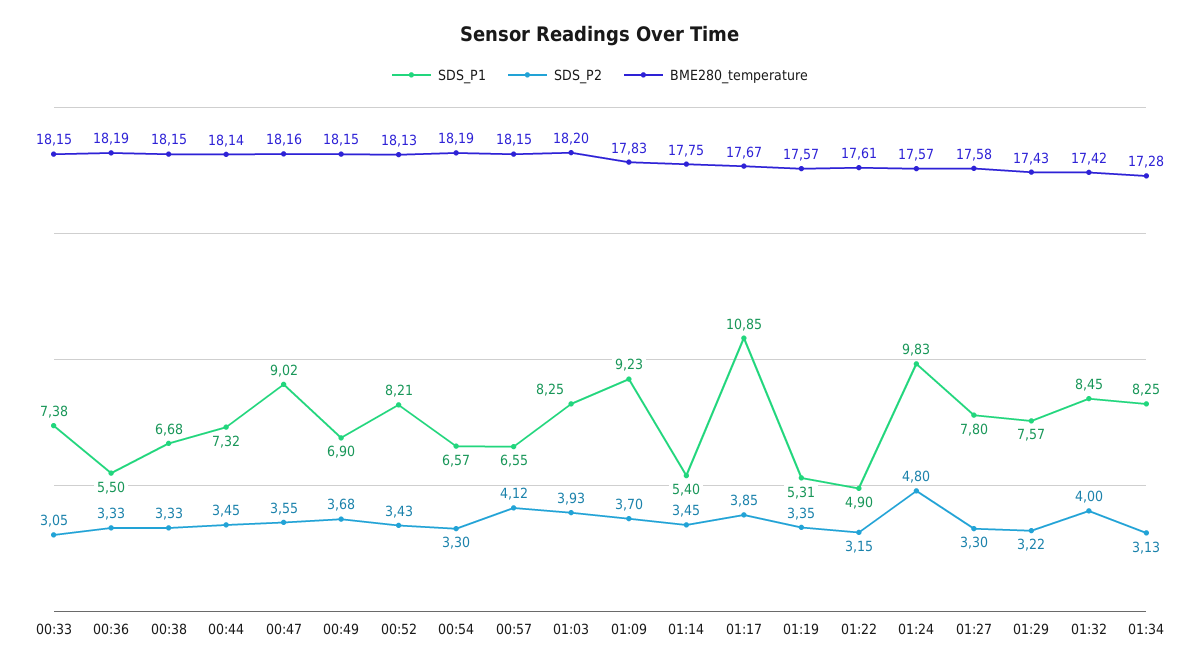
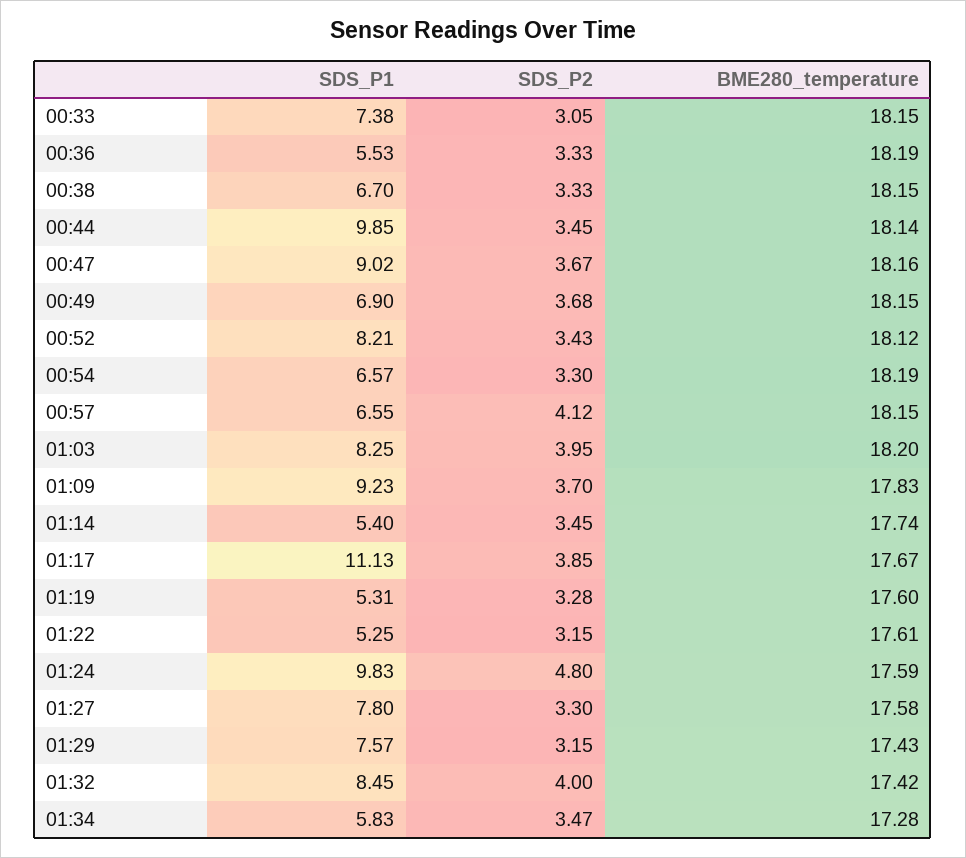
SDS_P1, 00:36: 5.5 -> 5.53
SDS_P1, 00:38: 6.68 -> 6.7
SDS_P1, 00:44: 7.32 -> 9.85
SDS_P2, 00:47: 3.55 -> 3.67
BME280_temperature, 00:52: 18.13 -> 18.12
SDS_P2, 01:03: 3.93 -> 3.95
BME280_temperature, 01:14: 17.75 -> 17.74
SDS_P1, 01:17: 10.85 -> 11.13
SDS_P2, 01:19: 3.35 -> 3.28
BME280_temperature, 01:19: 17.57 -> 17.6
SDS_P1, 01:22: 4.9 -> 5.25
BME280_temperature, 01:24: 17.57 -> 17.59
SDS_P2, 01:29: 3.22 -> 3.15
SDS_P1, 01:34: 8.25 -> 5.83
SDS_P2, 01:34: 3.13 -> 3.47

